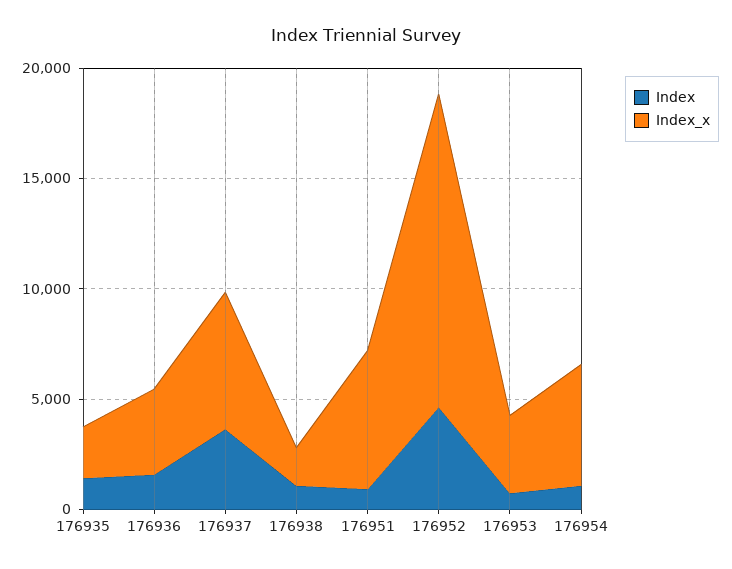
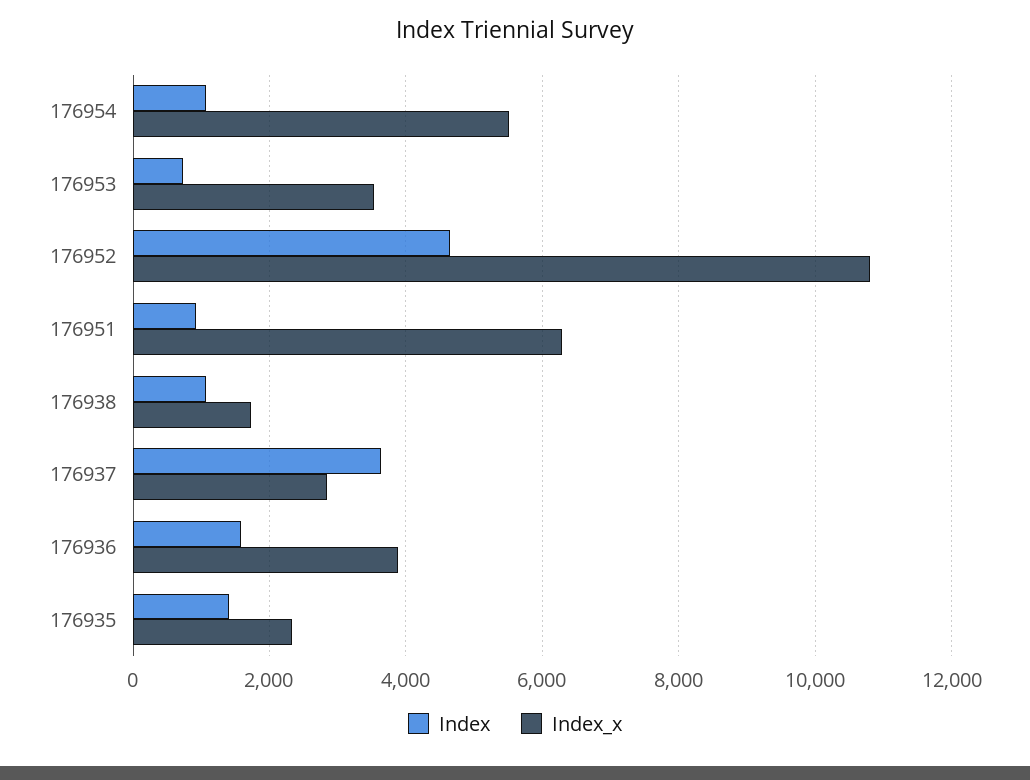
Index_x, 176937: 6000 -> 2800
Index_x, 176952: 14000 -> 10800

